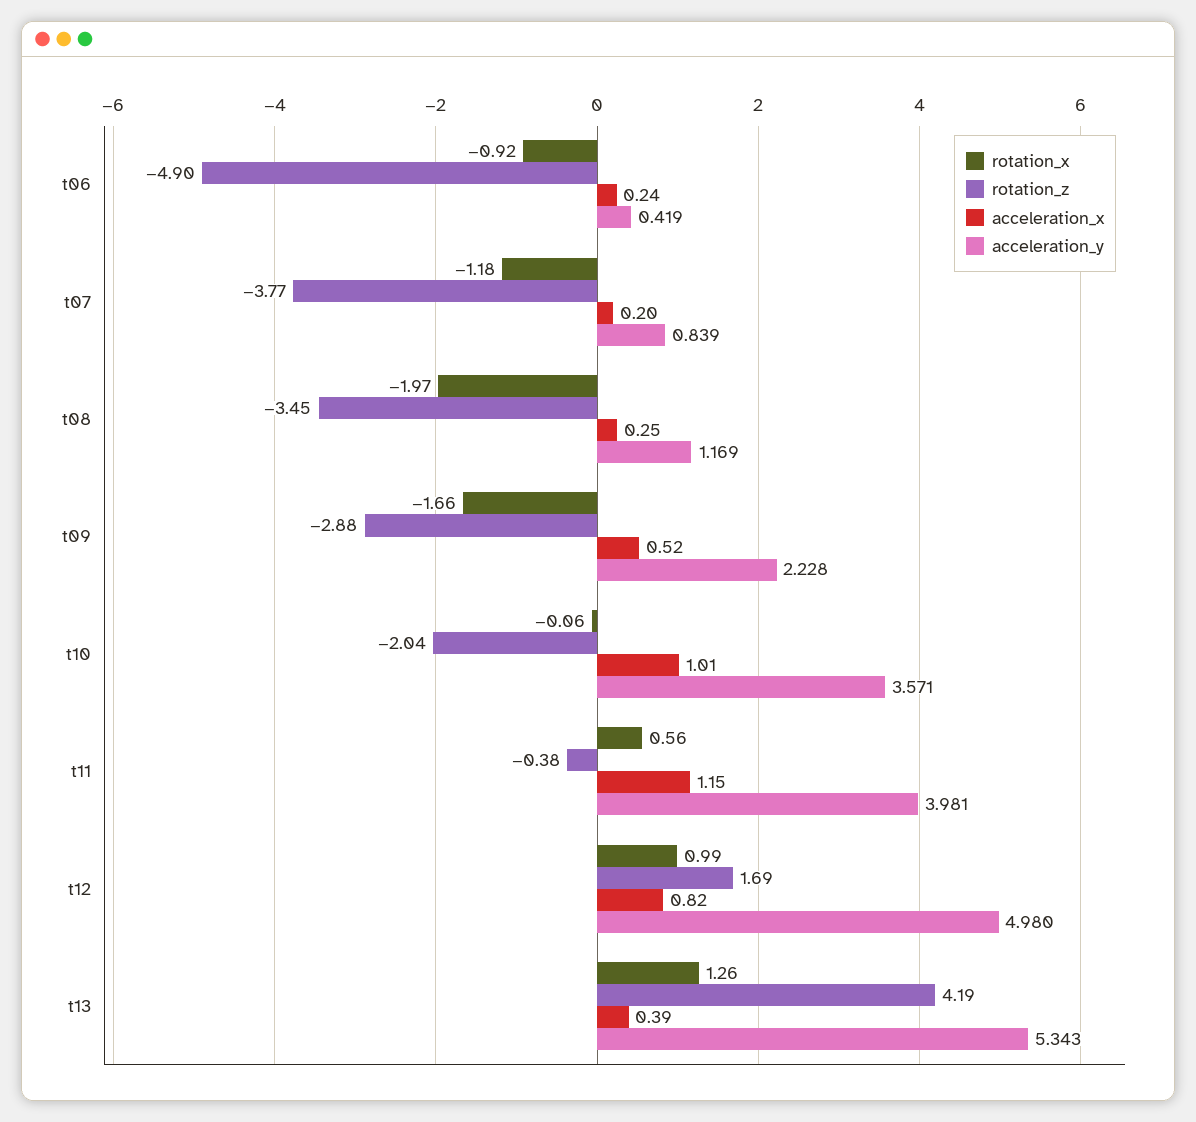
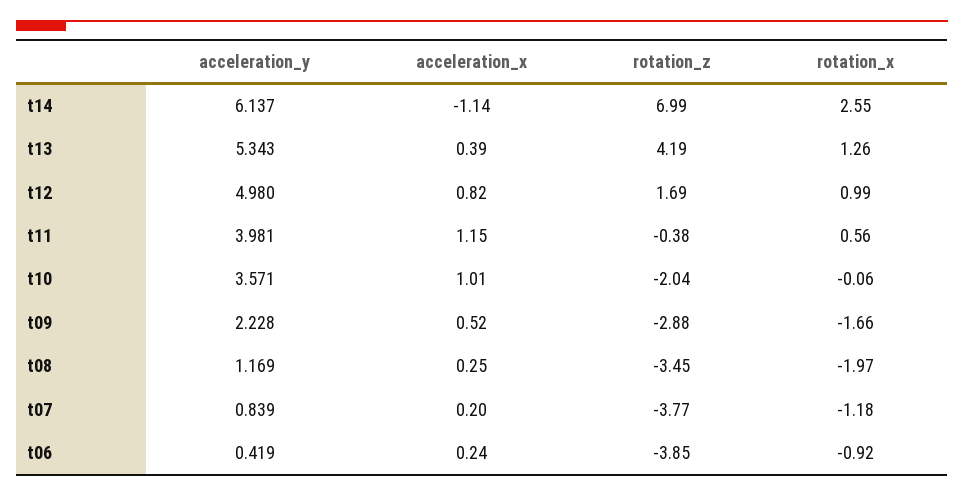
rotation_z, t06: -4.9 -> -3.85
acceleration_y, t14: none -> 6.137
acceleration_x, t14: none -> -1.14
rotation_z, t14: none -> 6.99
rotation_x, t14: none -> 2.55

